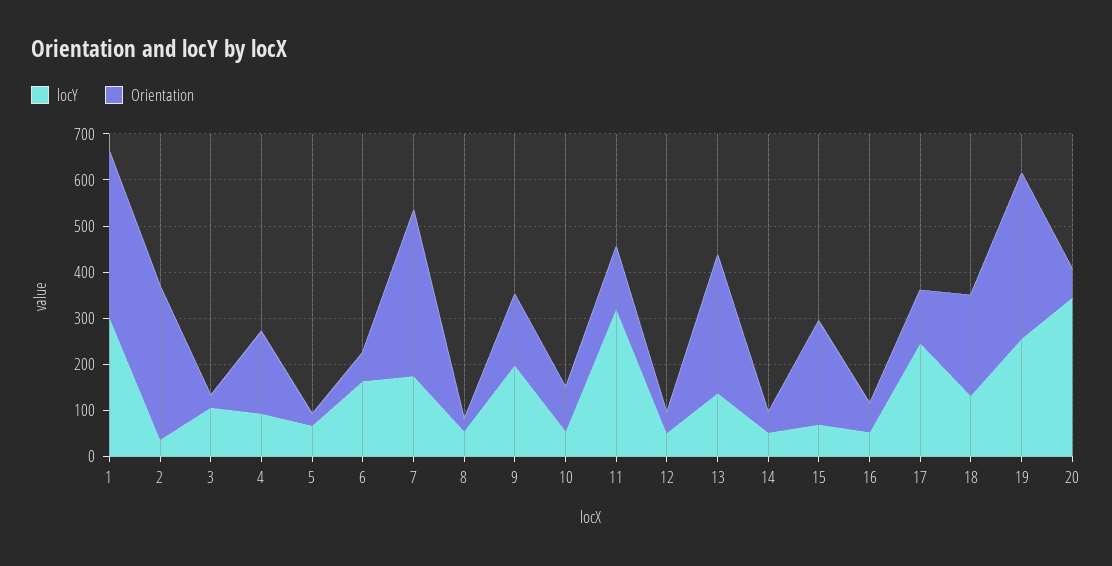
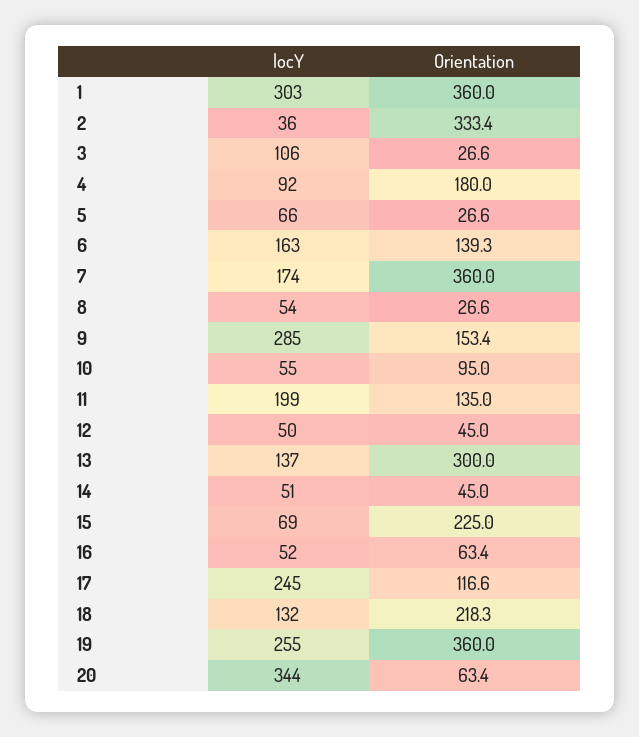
Orientation, 6: 60 -> 139.3
locY, 9: 200 -> 285
locY, 11: 320 -> 199

